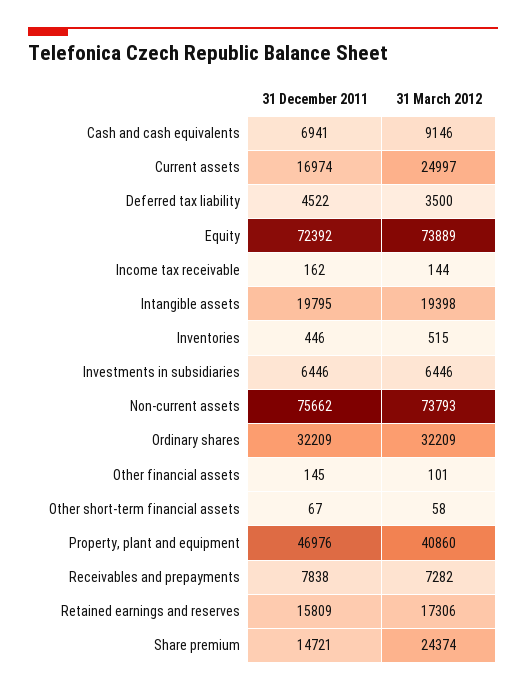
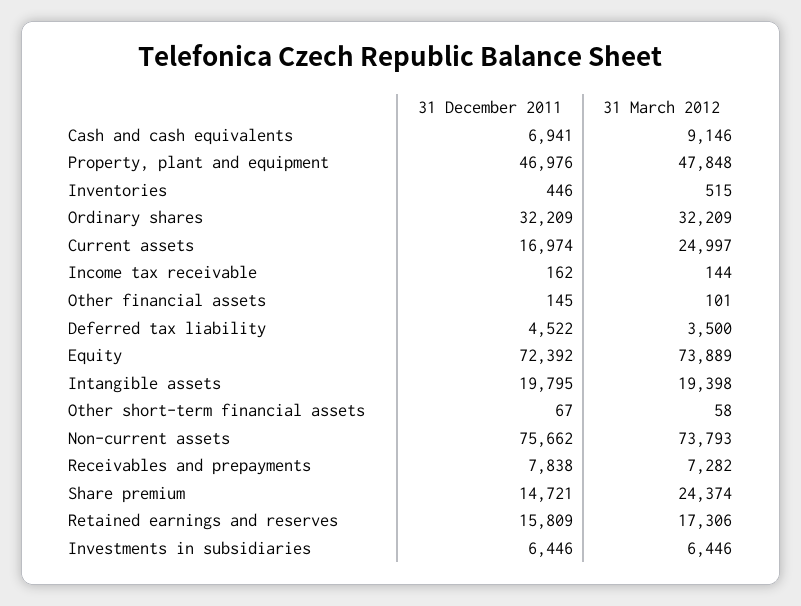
31 March 2012, Property, plant and equipment: 40860 -> 47848

